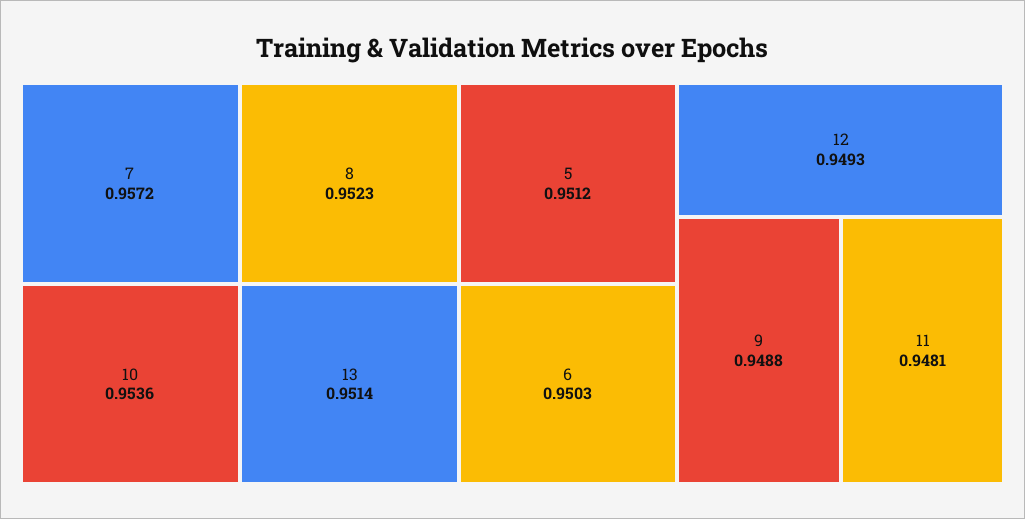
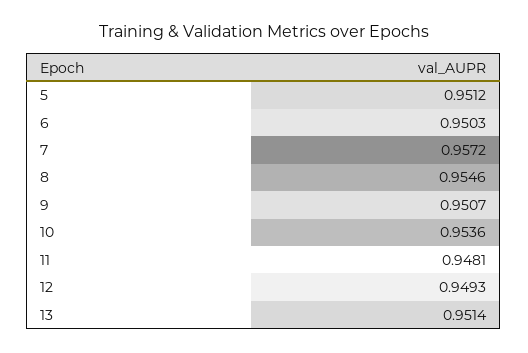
8: 0.9523 -> 0.9546
9: 0.9488 -> 0.9507

